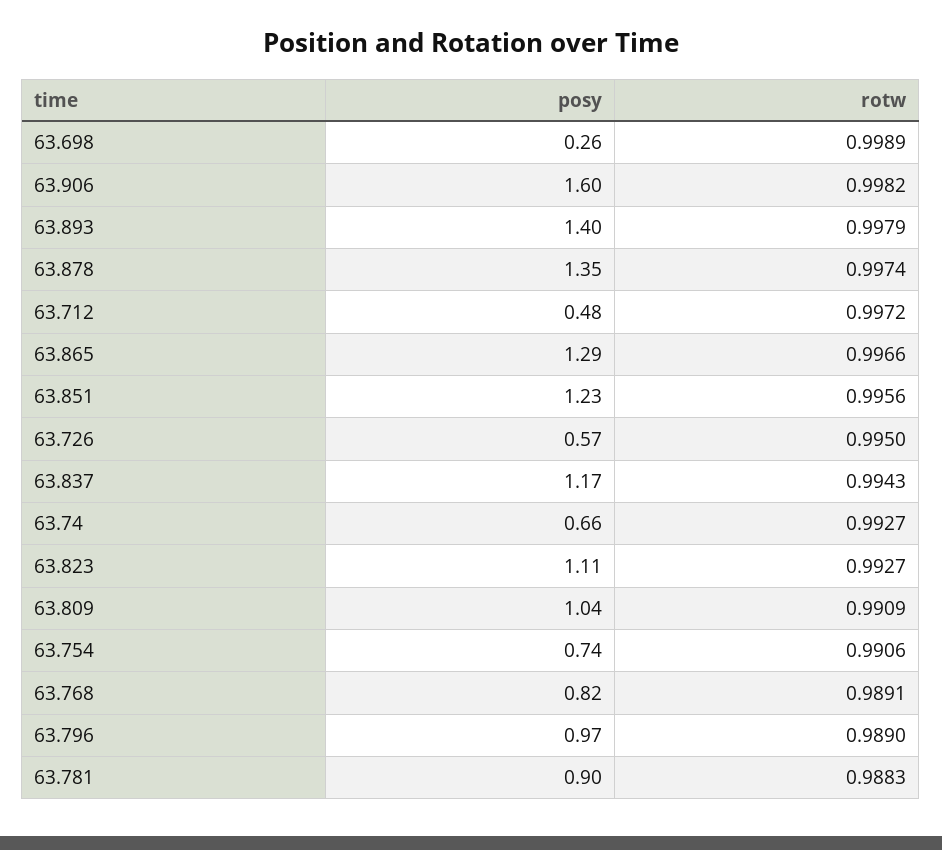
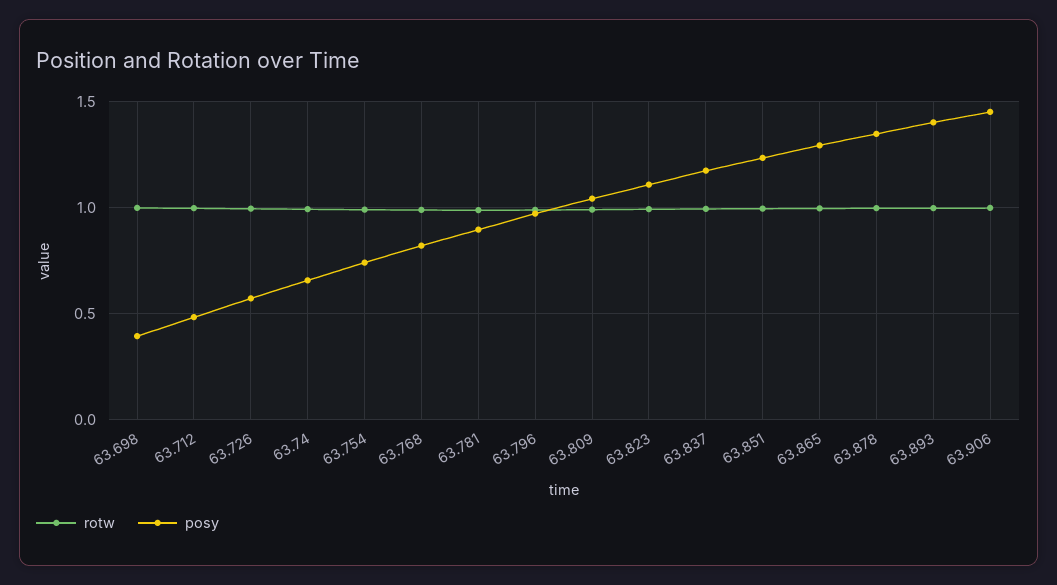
posy, 63.698: 0.26 -> 0.4
posy, 63.906: 1.6 -> 1.45

